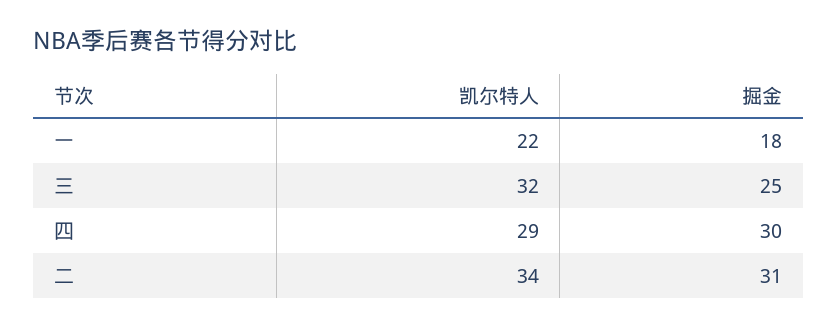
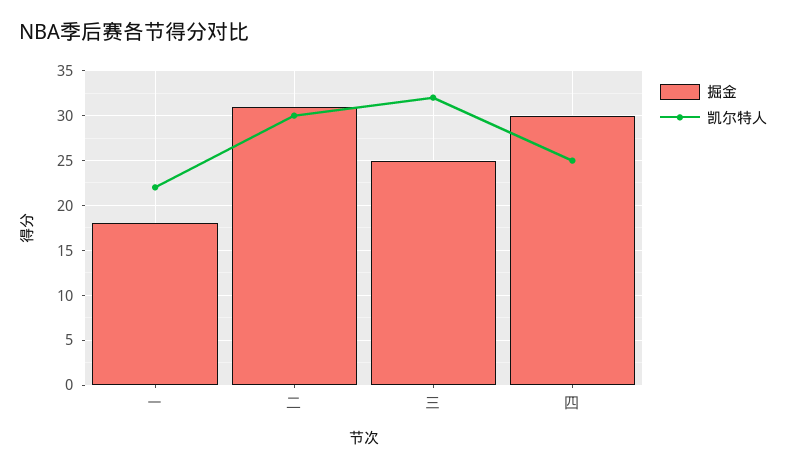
凯尔特人, 四: 29 -> 25
凯尔特人, 二: 34 -> 30

